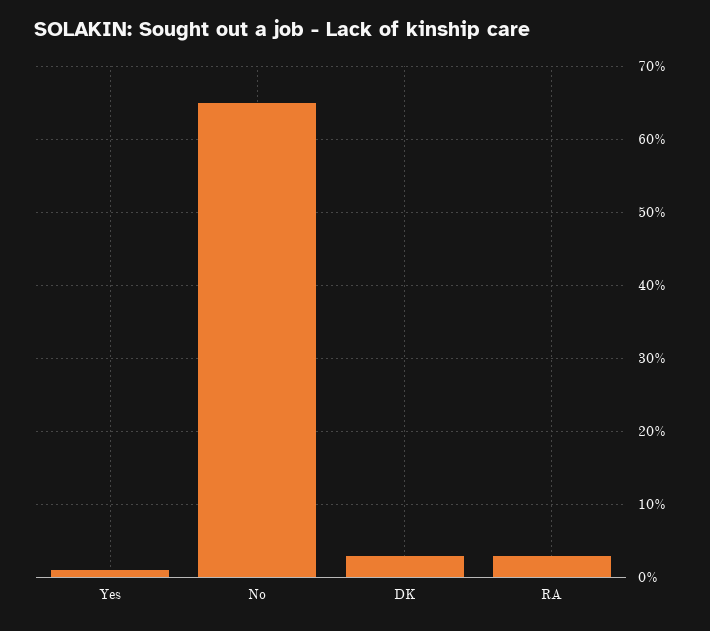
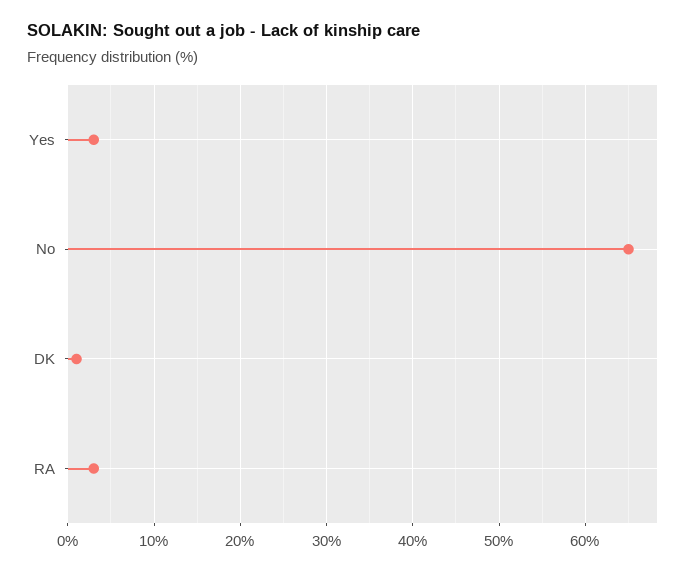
Yes: 1 -> 3
DK: 3 -> 1

